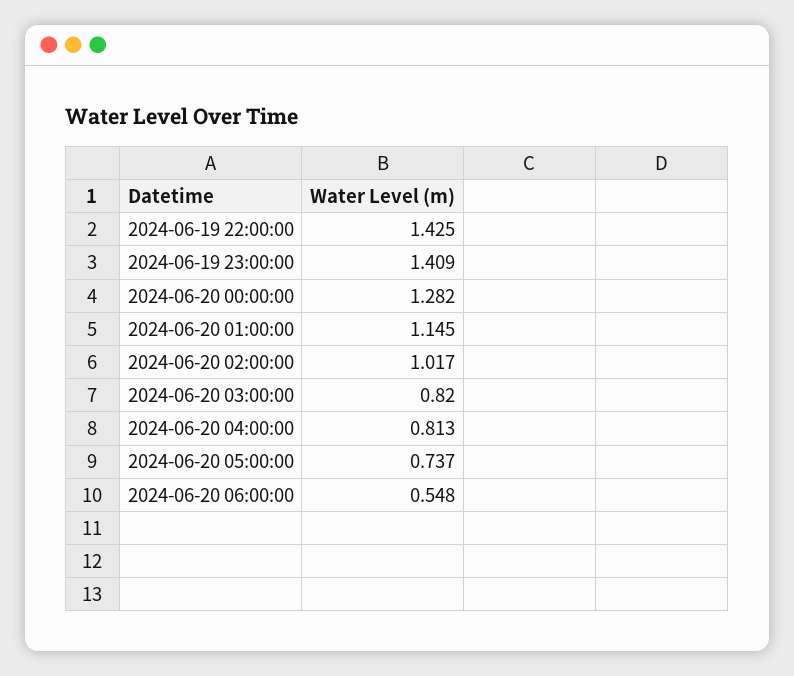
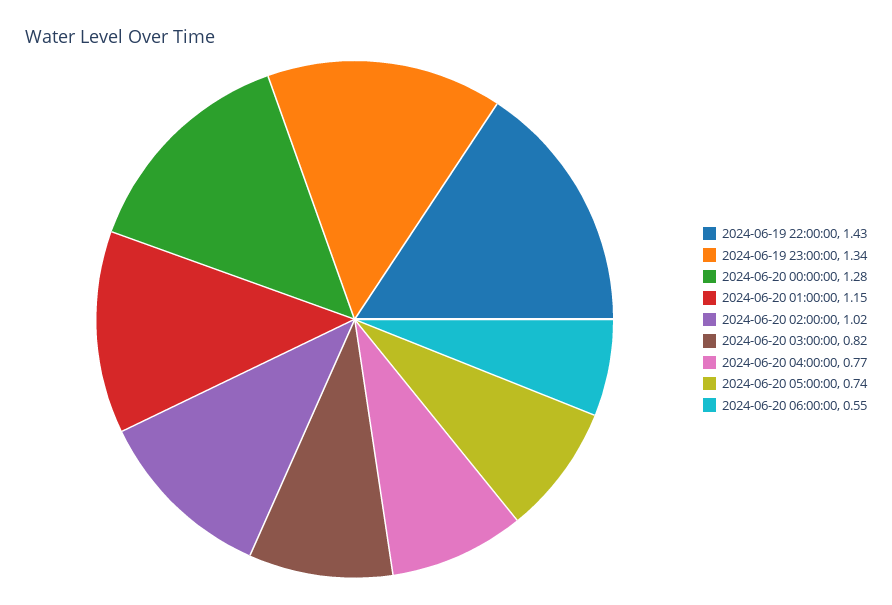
2024-06-19 23:00:00: 1.409 -> 1.34
2024-06-20 04:00:00: 0.813 -> 0.77

